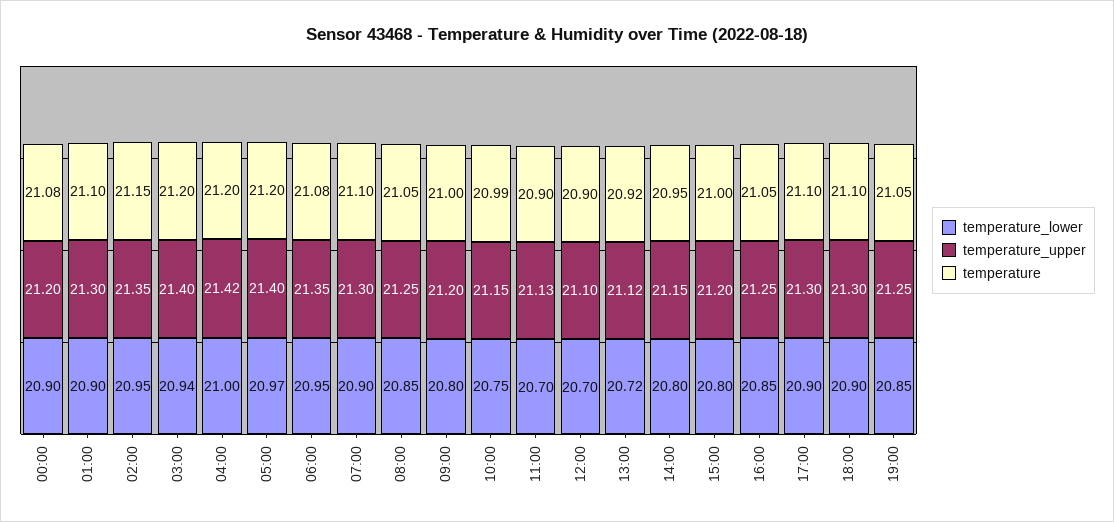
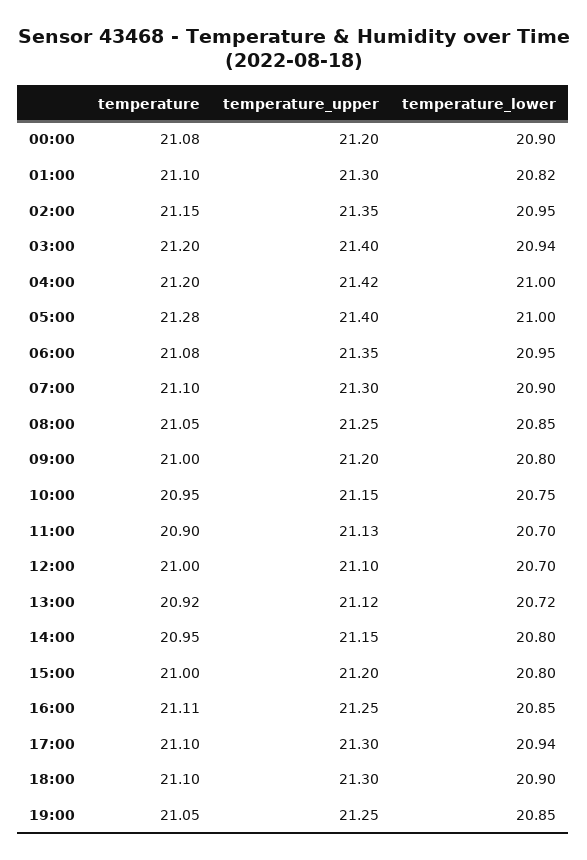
temperature_lower, 01:00: 20.9 -> 20.82
temperature_lower, 05:00: 20.97 -> 21
temperature, 05:00: 21.2 -> 21.28
temperature, 10:00: 20.99 -> 20.95
temperature, 12:00: 20.9 -> 21
temperature, 16:00: 21.05 -> 21.11
temperature_lower, 17:00: 20.9 -> 20.94

